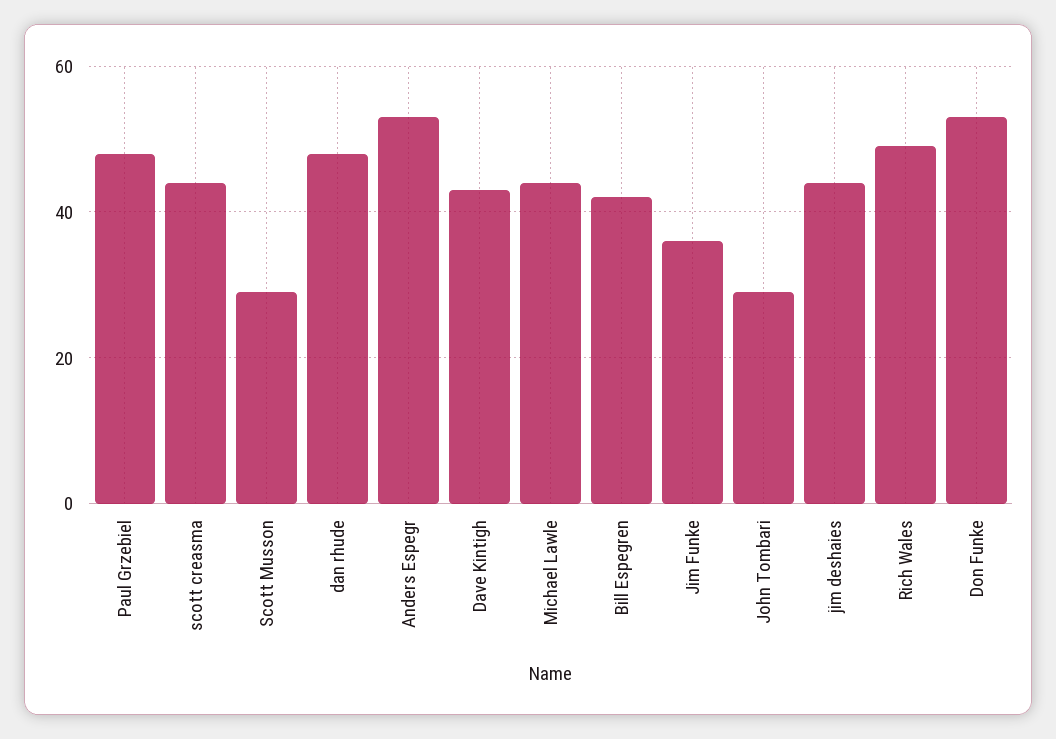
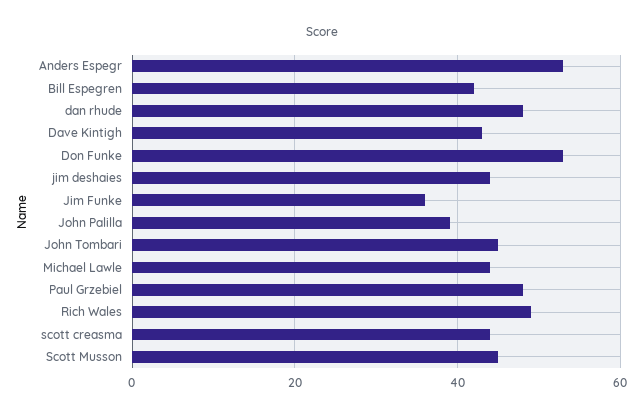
Scott Musson: 30 -> 45
John Tombari: 30 -> 45
John Palilla: none -> 40

